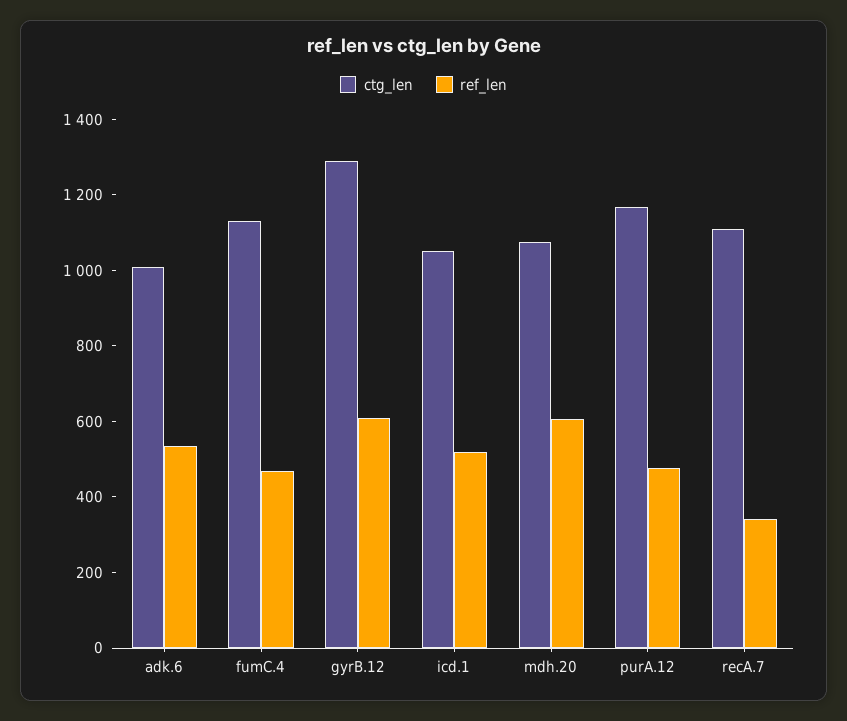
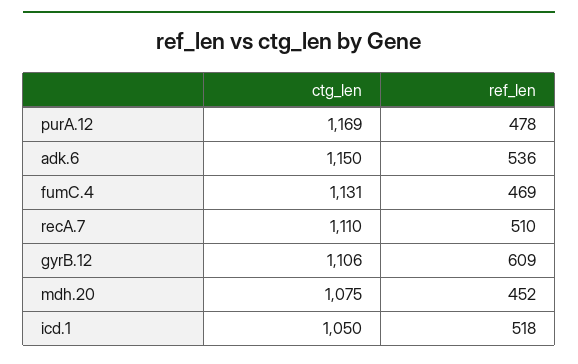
ctg_len, adk.6: 1000 -> 1150
ctg_len, gyrB.12: 1300 -> 1106
ref_len, mdh.20: 600 -> 452
ref_len, recA.7: 350 -> 510

